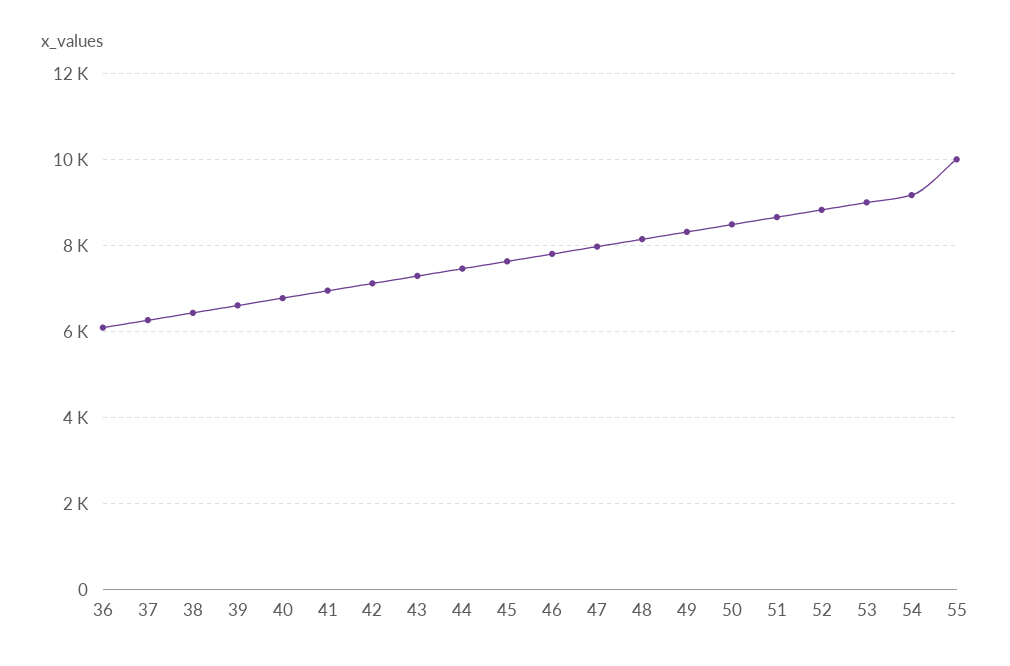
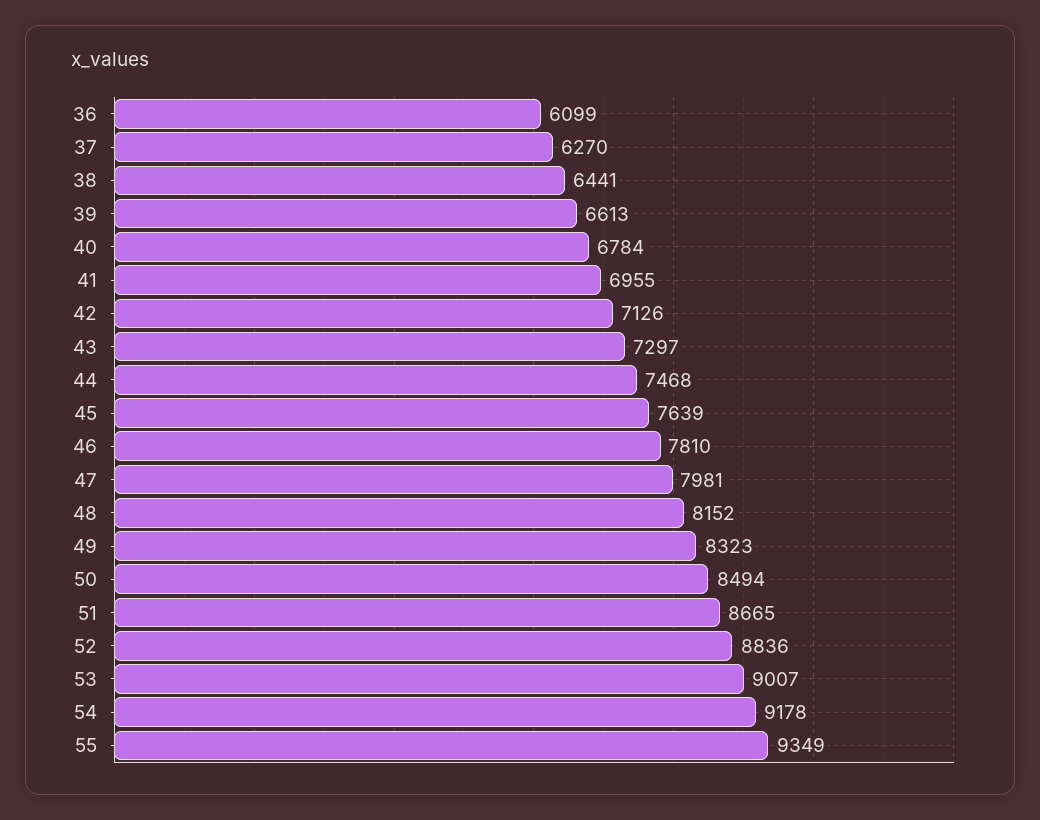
55: 10000 -> 9349

